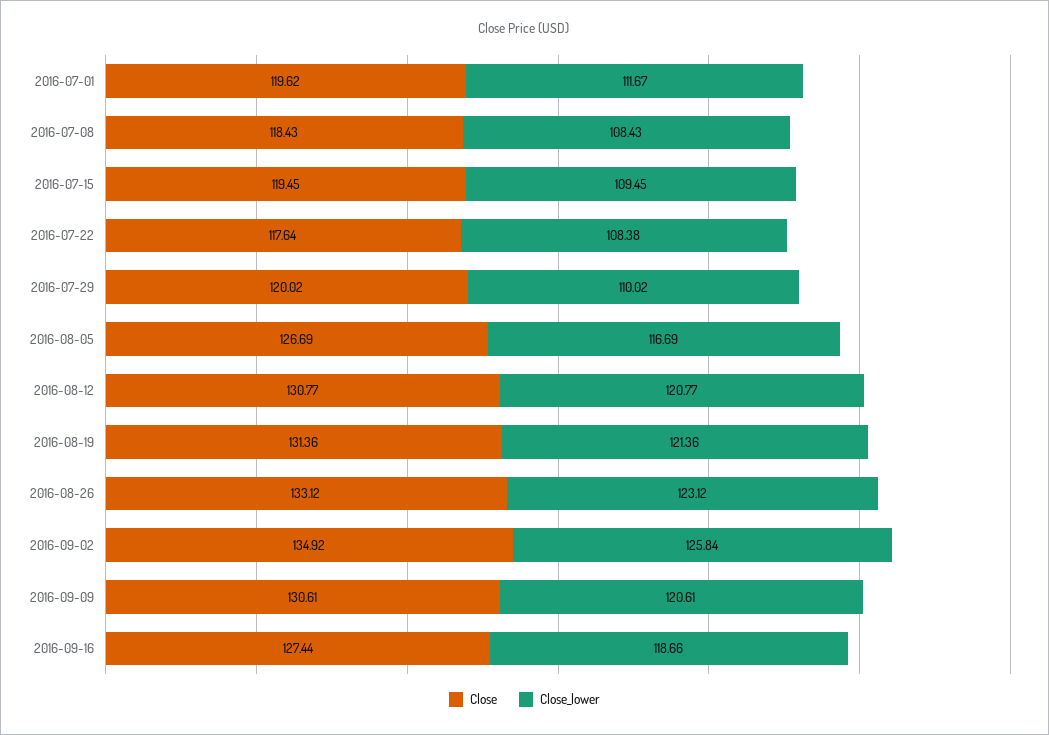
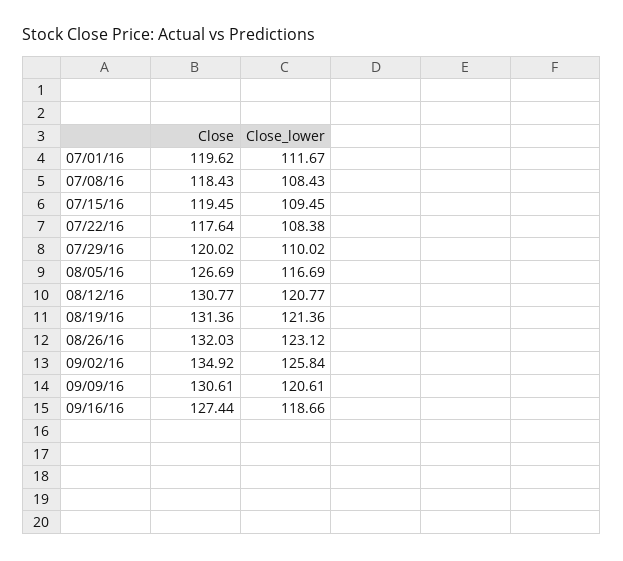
Close, 2016-08-26: 133.12 -> 132.03

